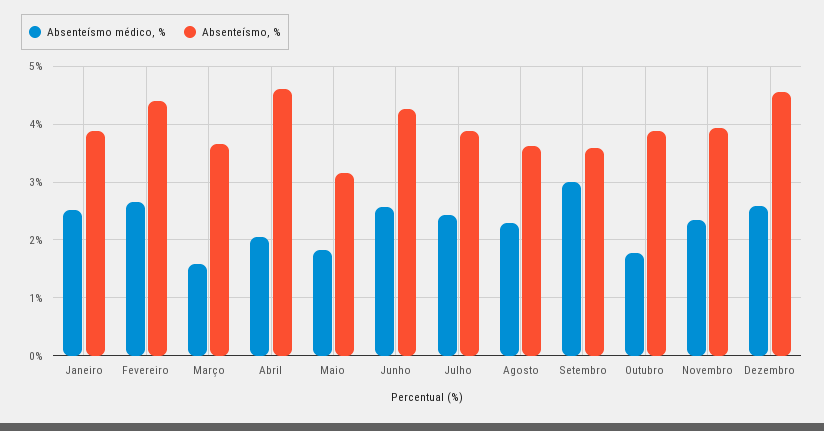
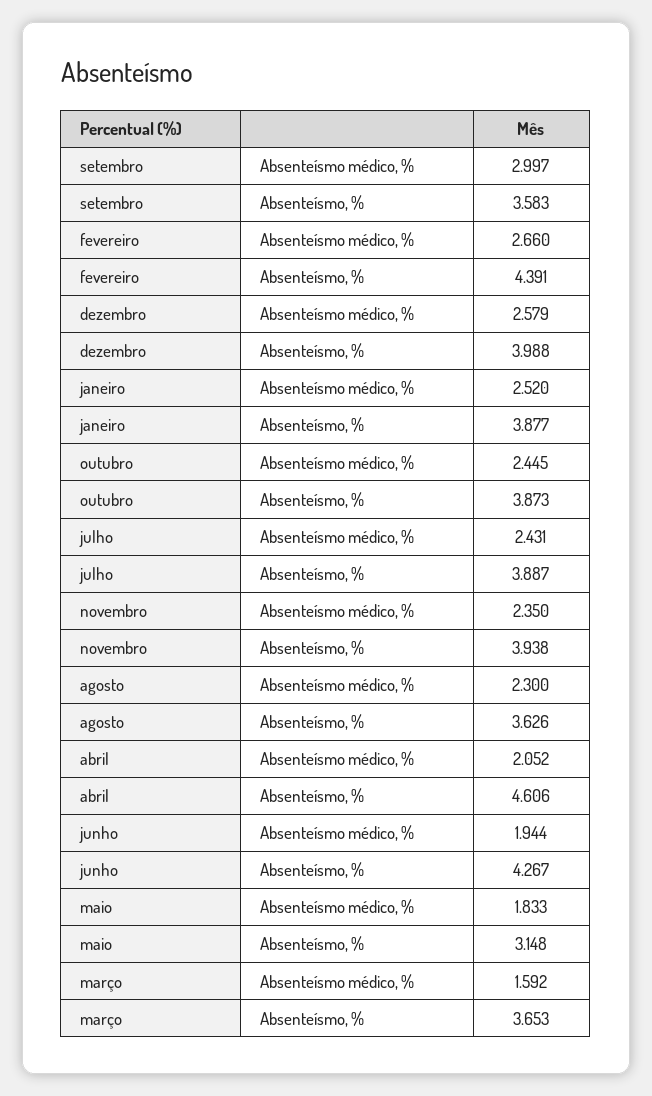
Absenteísmo médico, %, Junho: 2.6 -> 1.944
Absenteísmo médico, %, Outubro: 1.8 -> 2.445
Absenteísmo, %, Dezembro: 4.6 -> 3.988

